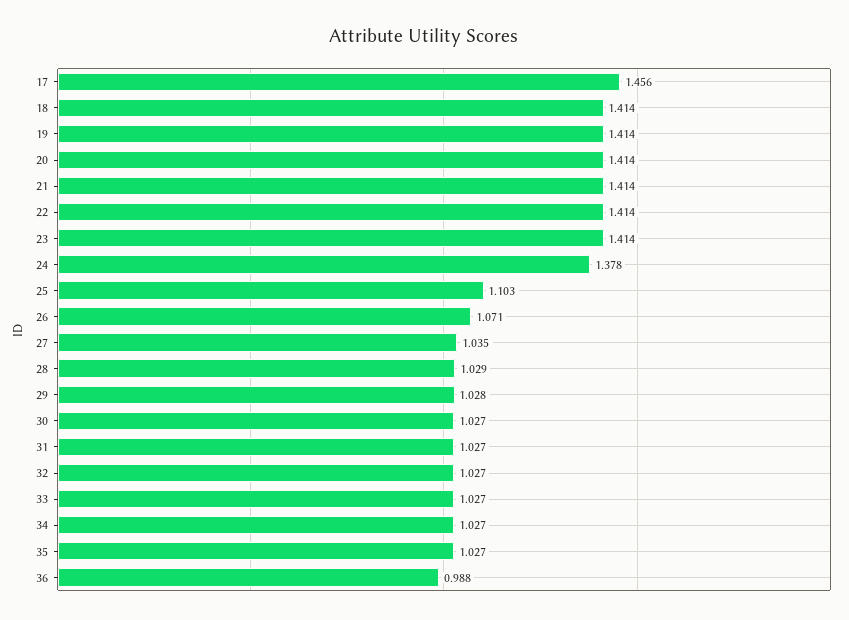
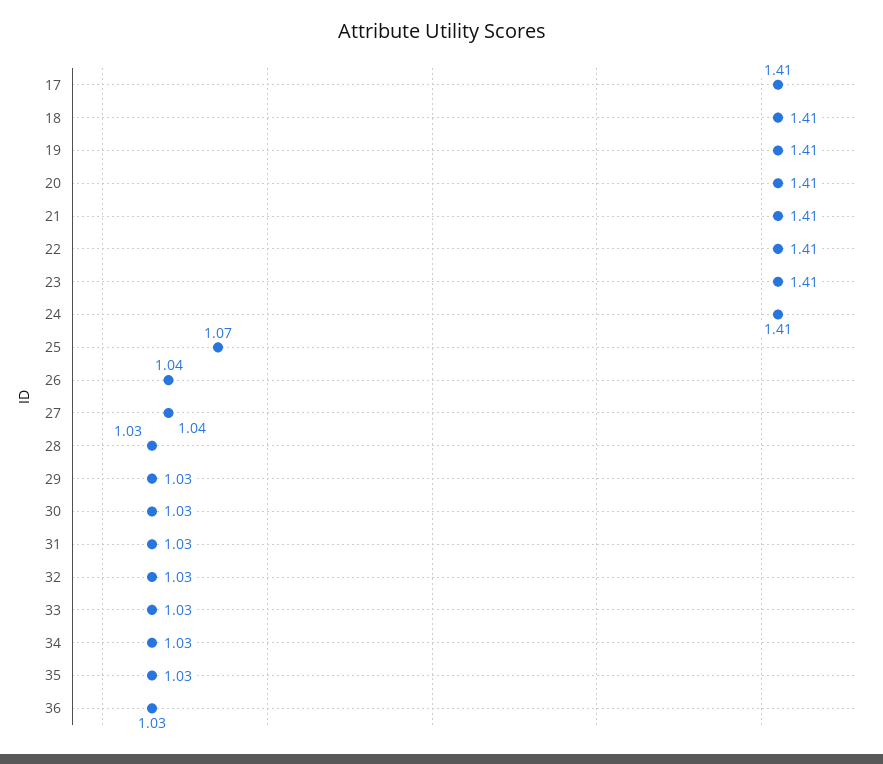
17: 1.456 -> 1.41
24: 1.378 -> 1.41
25: 1.103 -> 1.07
26: 1.071 -> 1.04
36: 0.988 -> 1.03

